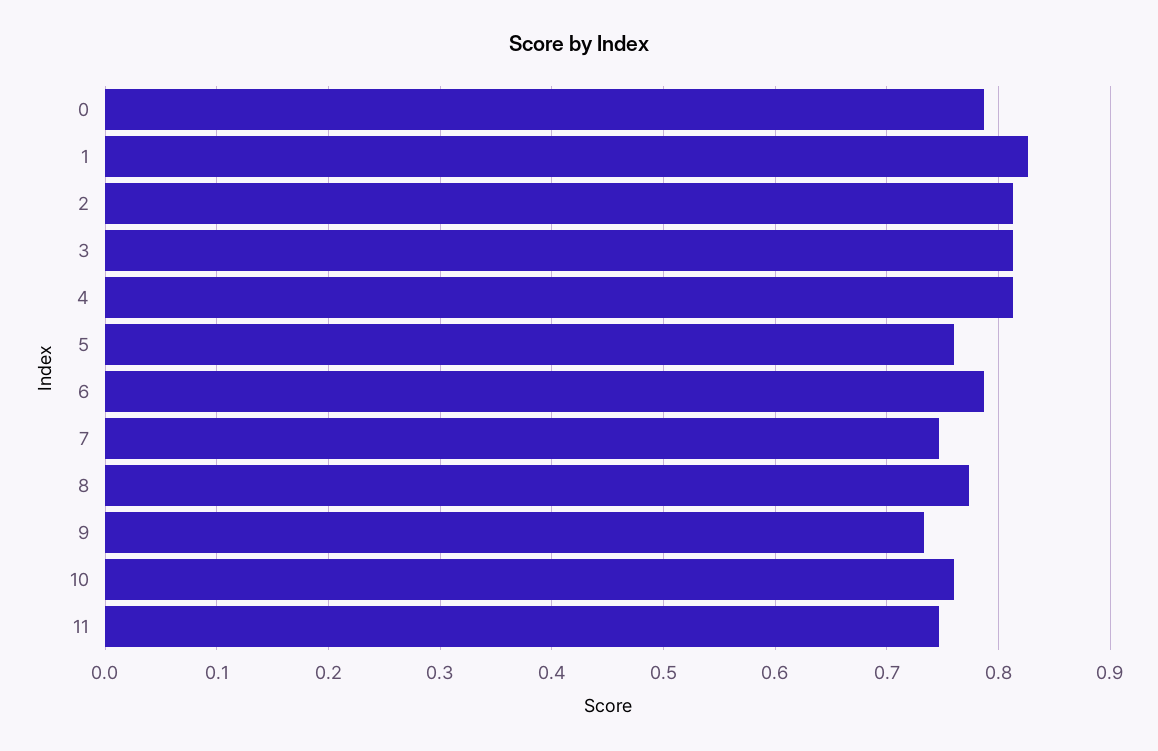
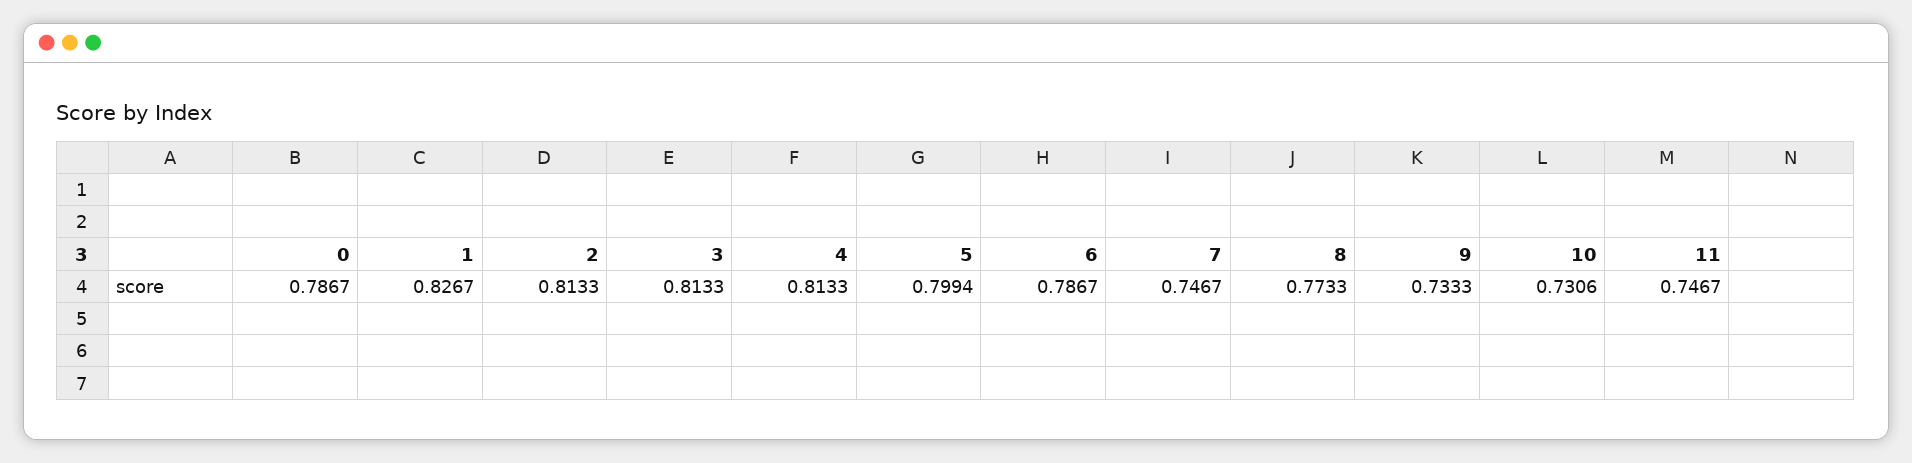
5: 0.76 -> 0.7994
10: 0.76 -> 0.7306

